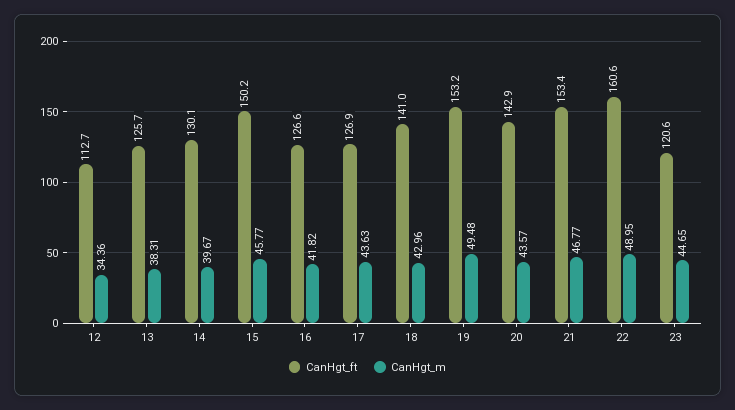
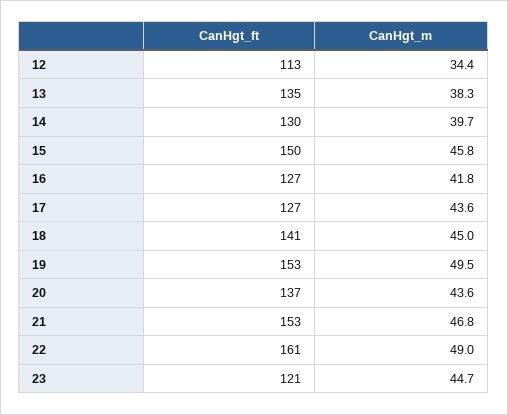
CanHgt_ft, 13: 125.7 -> 135
CanHgt_m, 18: 42.96 -> 45
CanHgt_ft, 20: 142.9 -> 137

